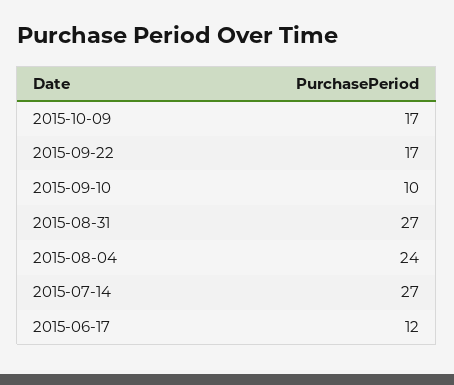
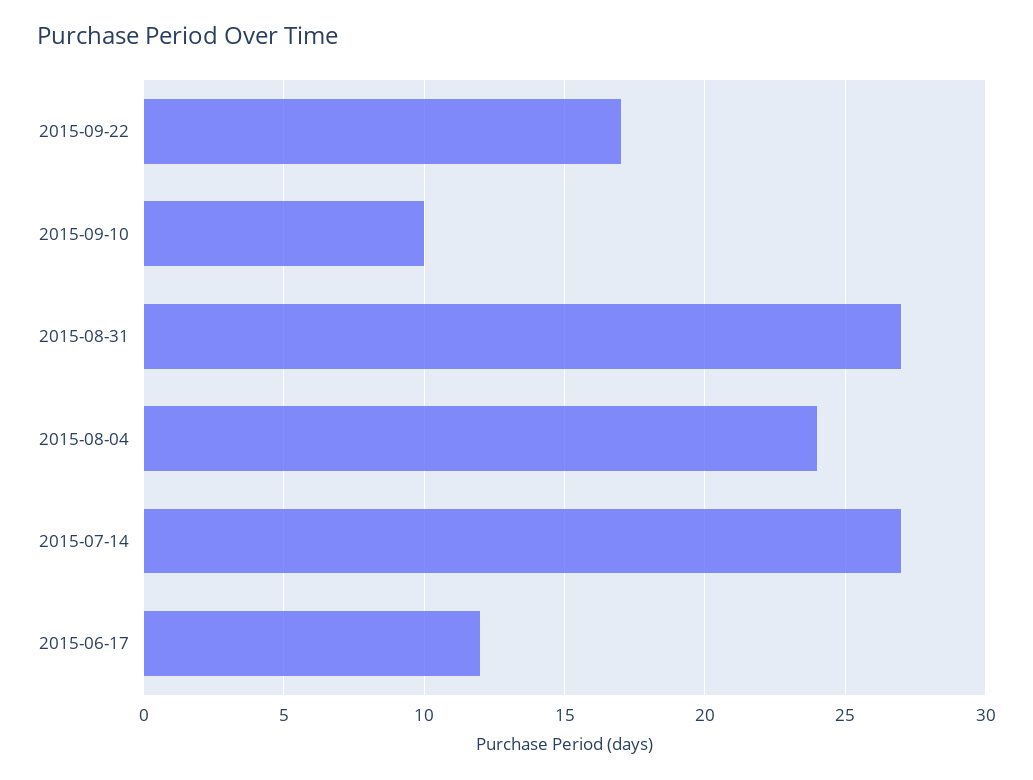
2015-10-09: 17 -> none

